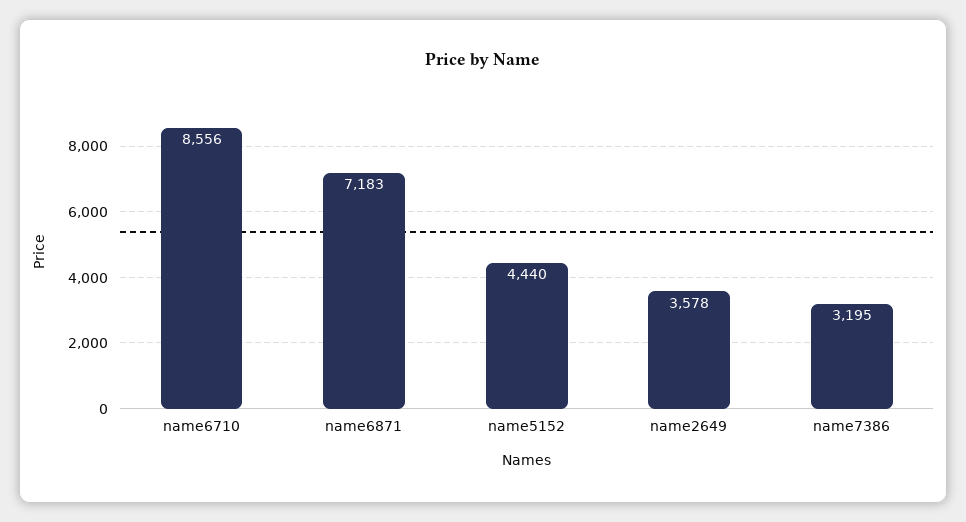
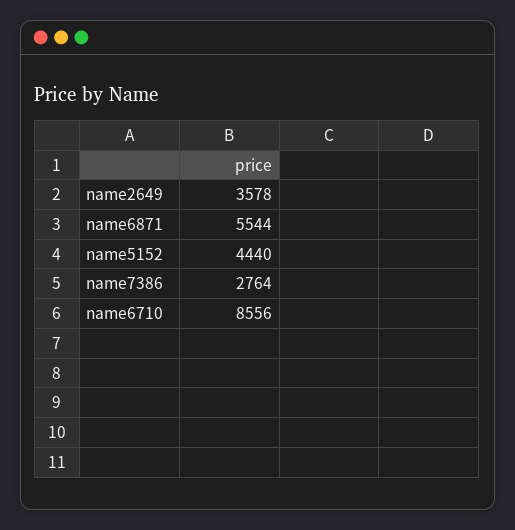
name6871: 7183 -> 5544
name7386: 3195 -> 2764

